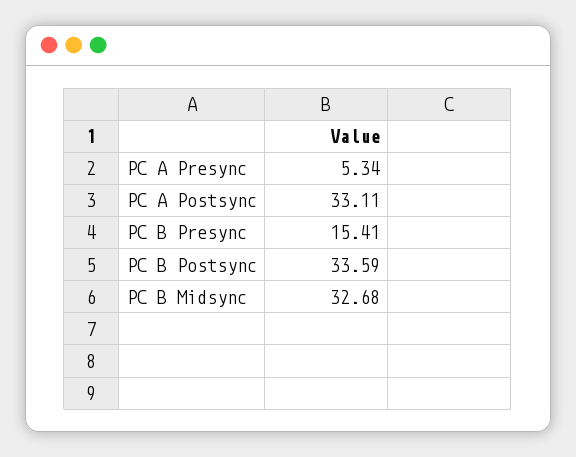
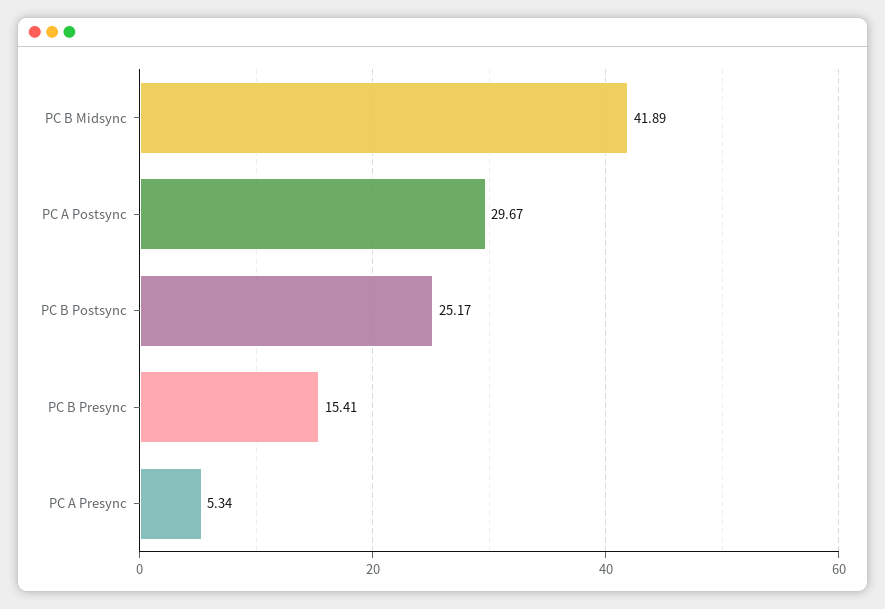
PC A Postsync: 33.11 -> 29.67
PC B Postsync: 33.59 -> 25.17
PC B Midsync: 32.68 -> 41.89

